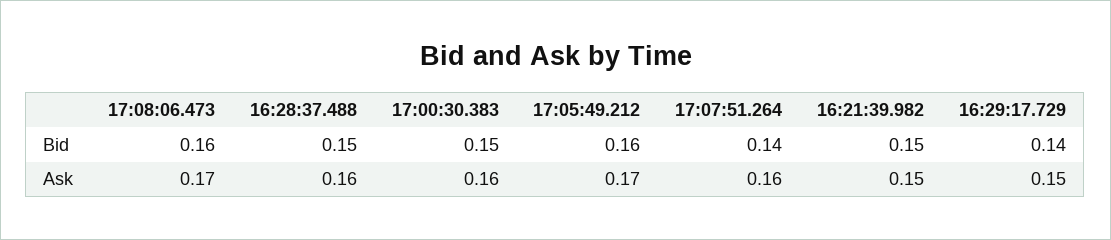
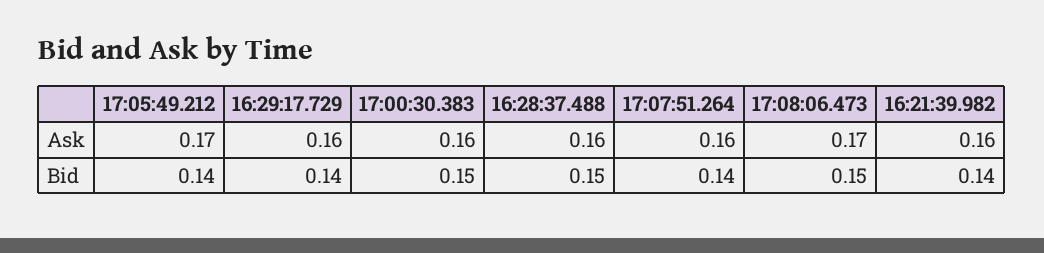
17:08:06.473, Bid: 0.16 -> 0.15
17:05:49.212, Bid: 0.16 -> 0.14
16:21:39.982, Bid: 0.15 -> 0.14
16:21:39.982, Ask: 0.15 -> 0.16
16:29:17.729, Ask: 0.15 -> 0.16

